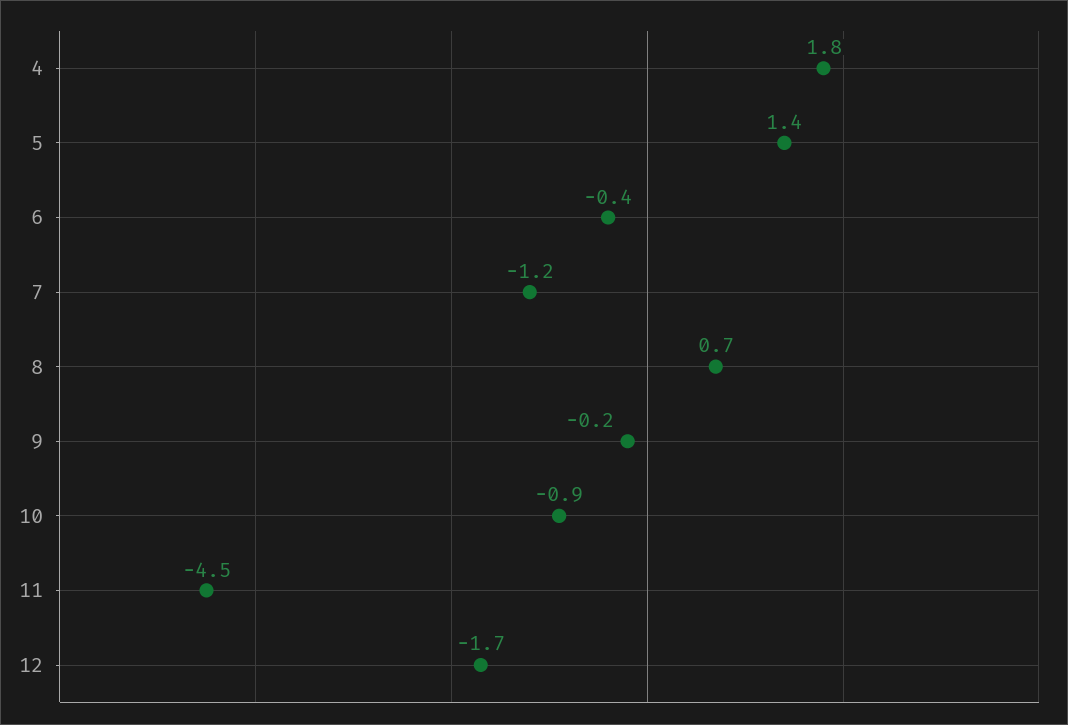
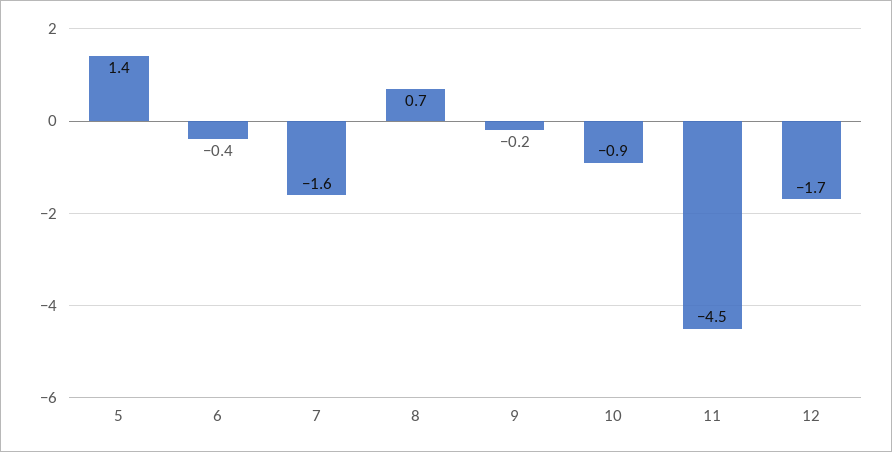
4: 1.8 -> none
7: -1.2 -> -1.6

